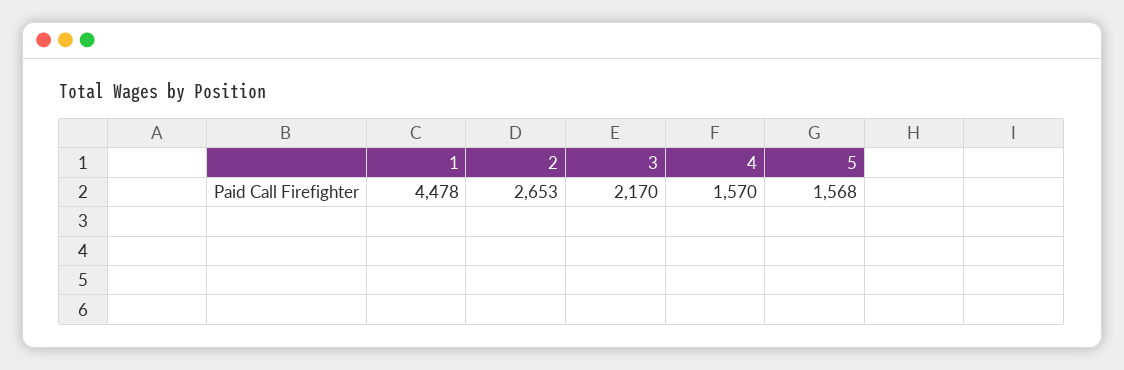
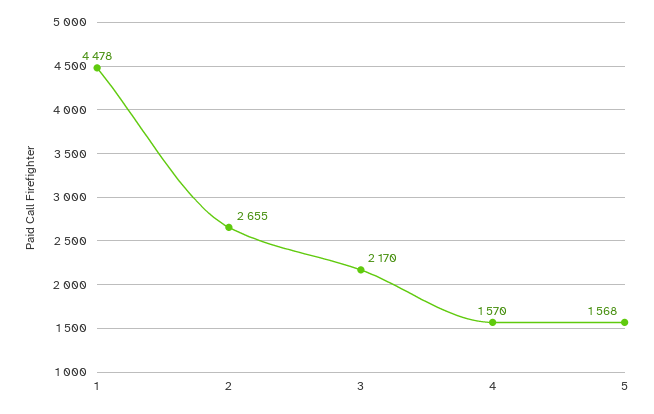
2: 2653 -> 2655

